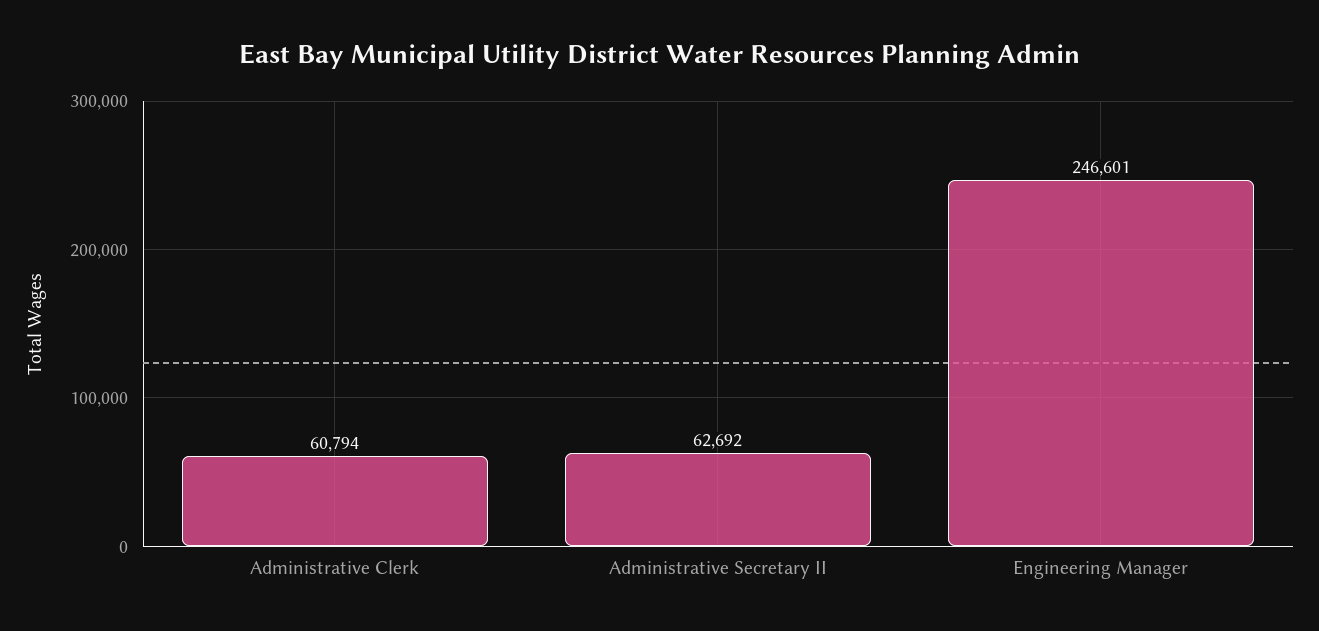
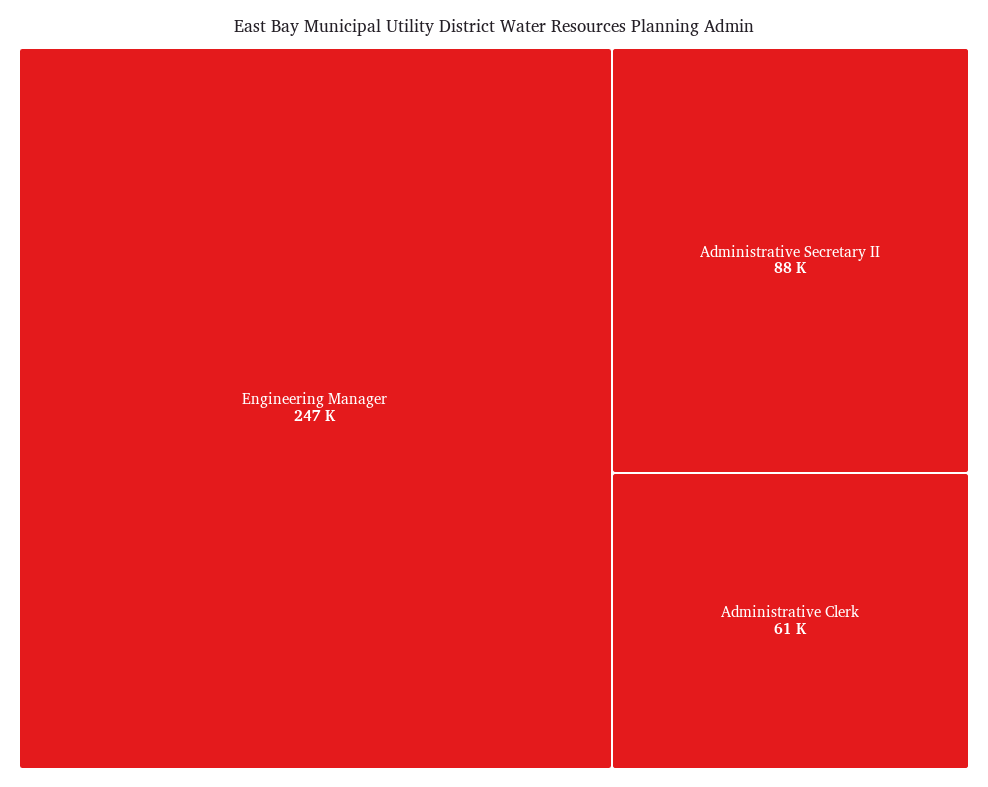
Administrative Secretary II: 62692 -> 88000

